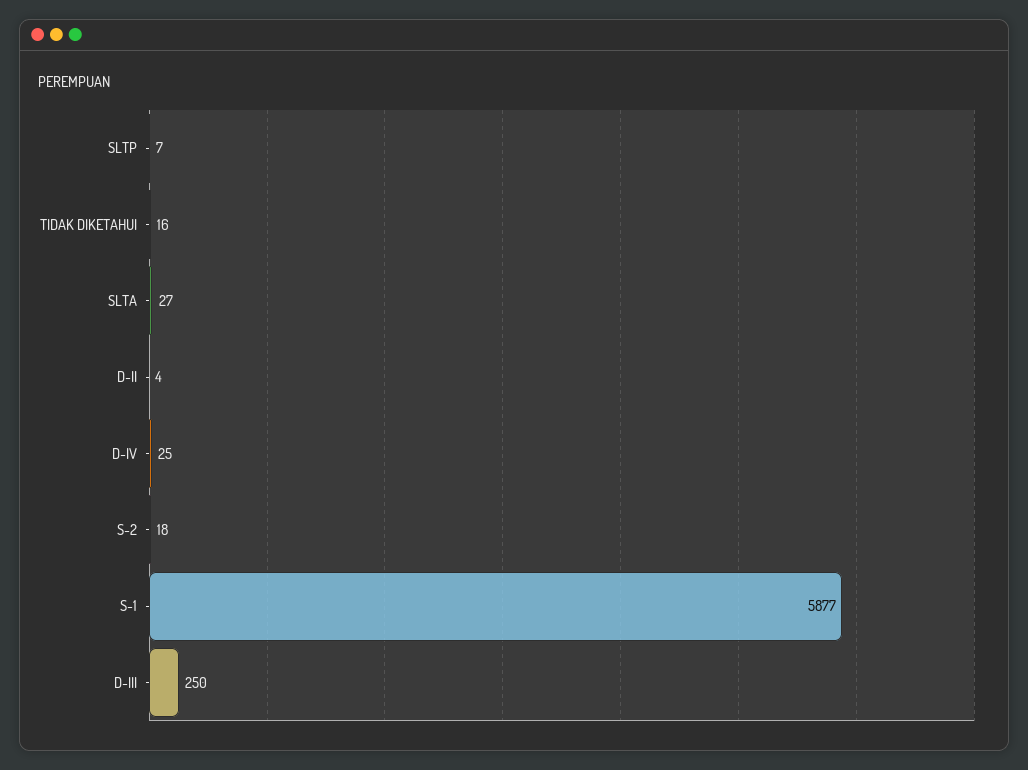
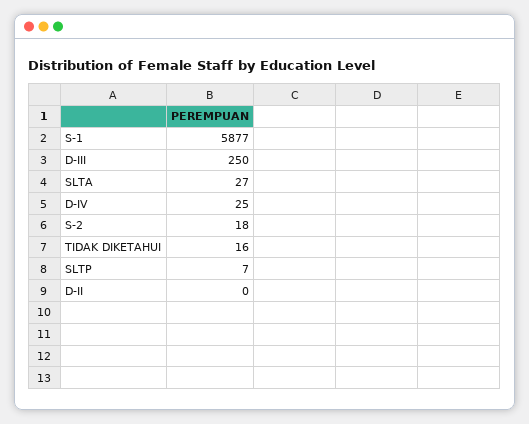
D-II: 4 -> 0

